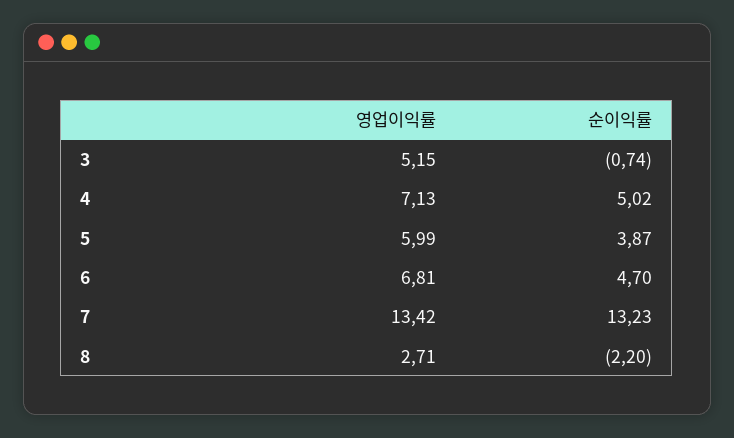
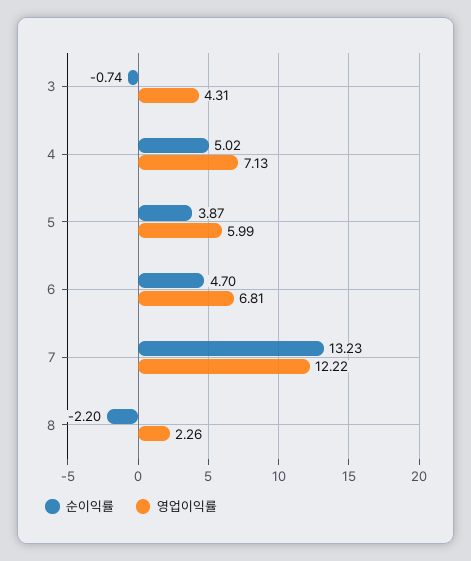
영업이익률, 3: 5.15 -> 4.31
영업이익률, 7: 13.42 -> 12.22
영업이익률, 8: 2.71 -> 2.26

